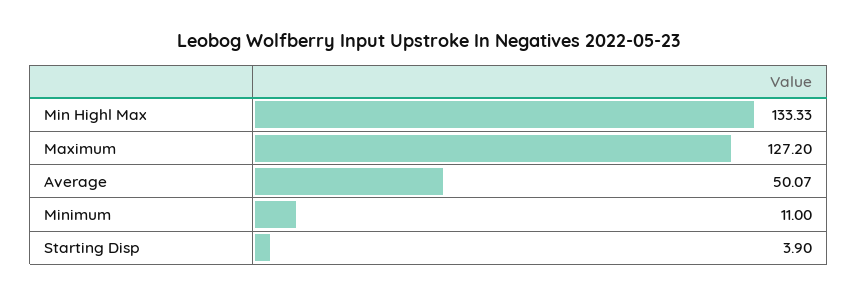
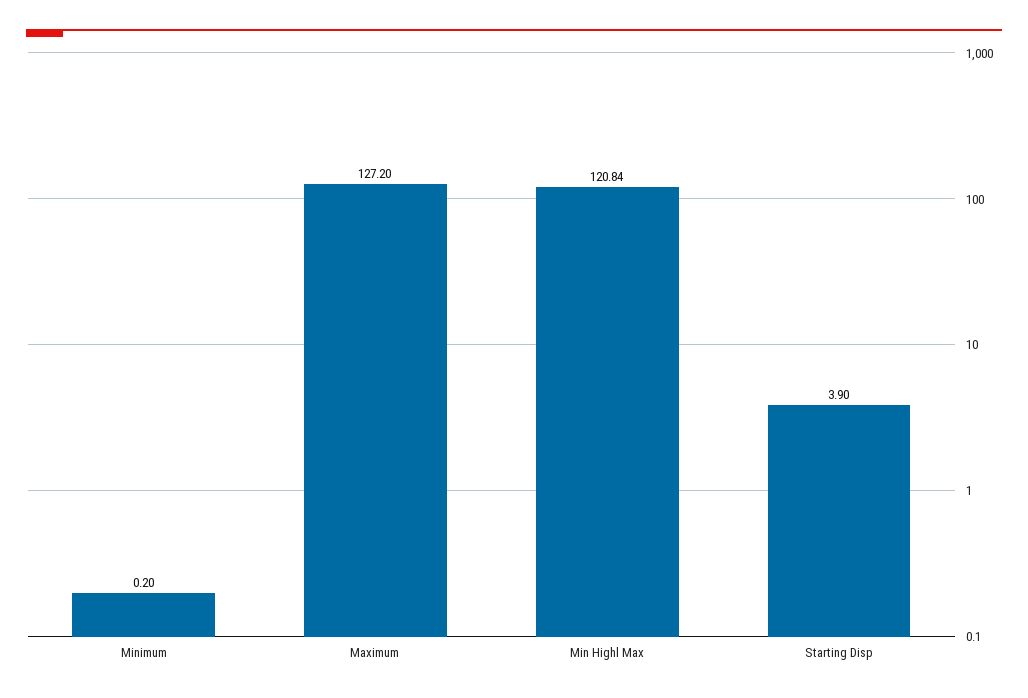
Min Highl Max: 133.33 -> 120.84
Average: 50.07 -> none
Minimum: 11 -> 0.2

